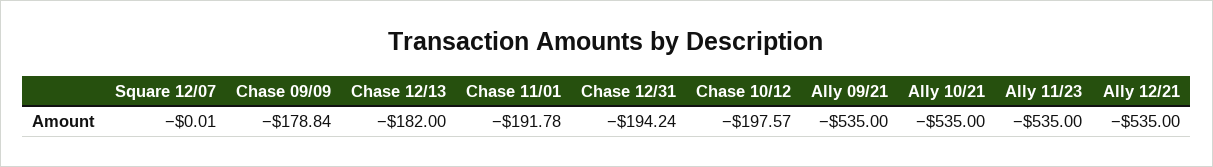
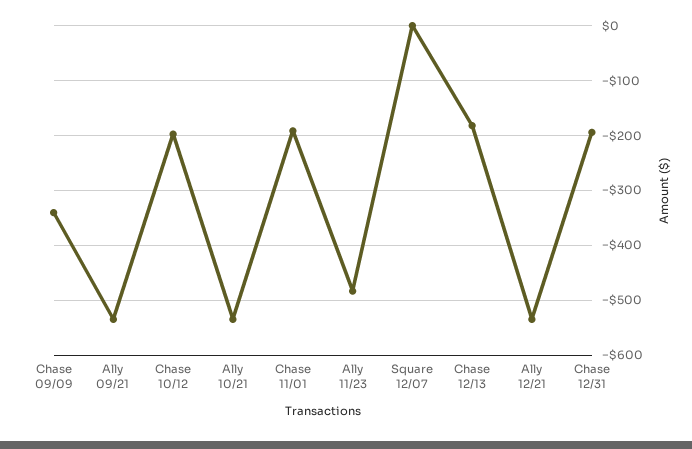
Chase 09/09: -178.84 -> -340
Ally 11/23: -535 -> -480

